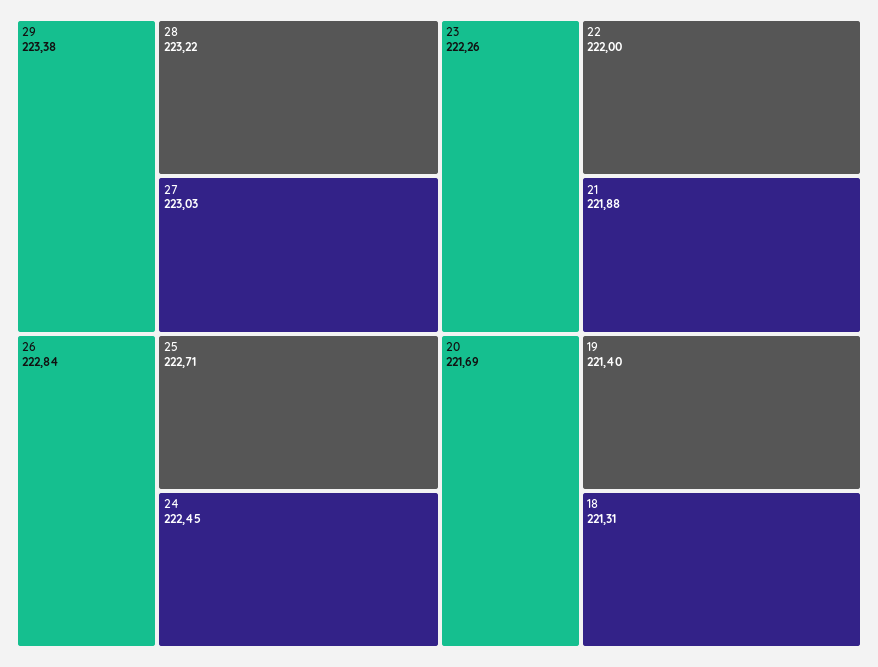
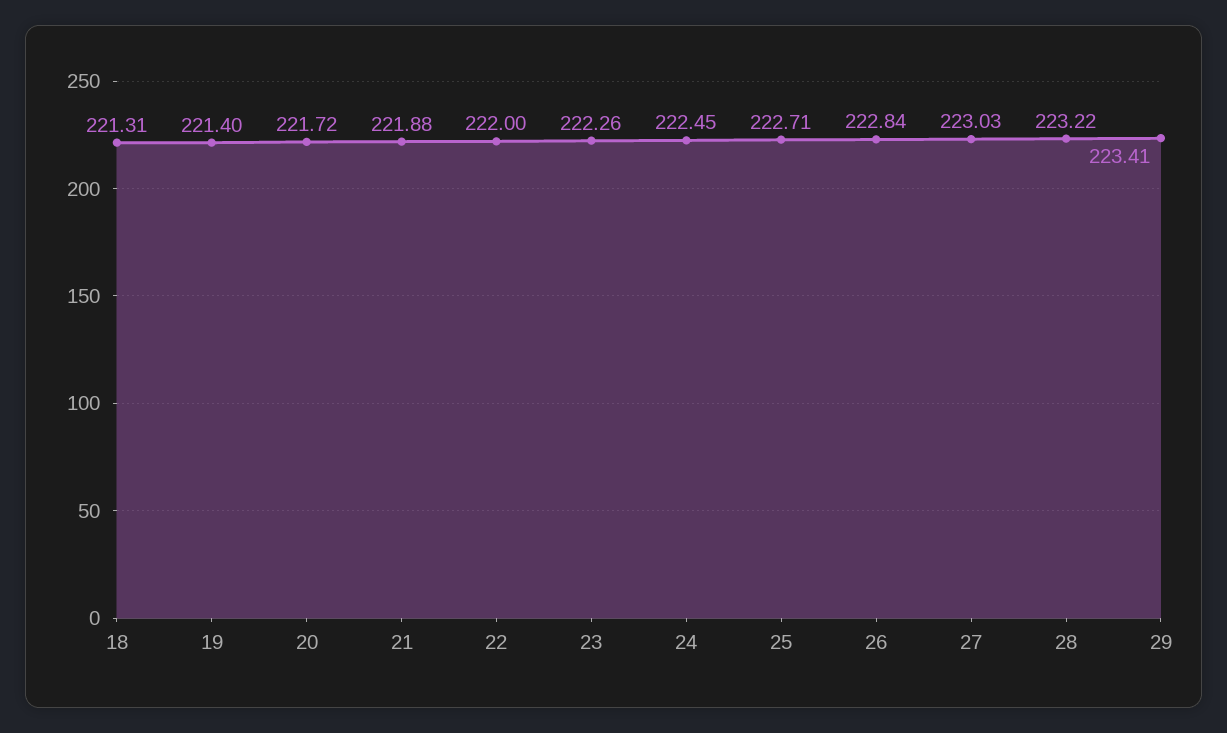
29: 223.38 -> 223.41
20: 221.69 -> 221.72

